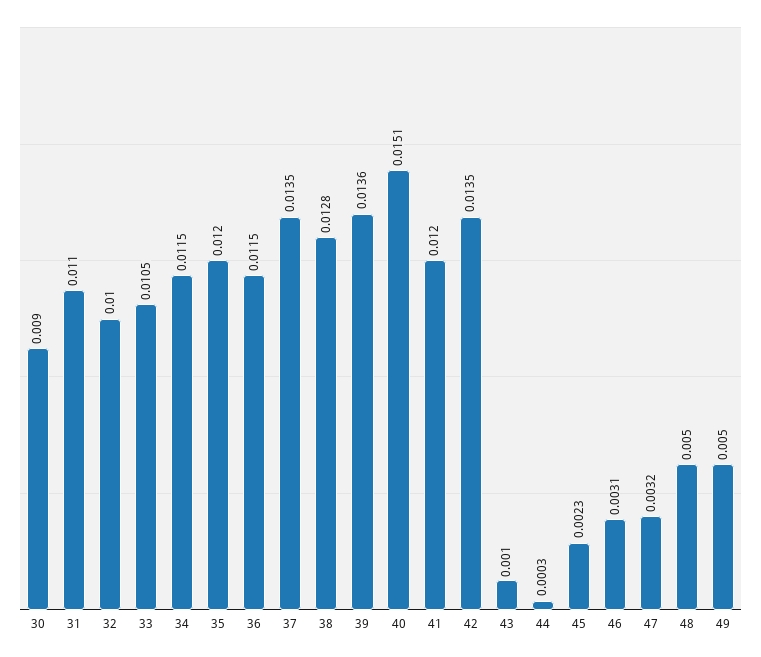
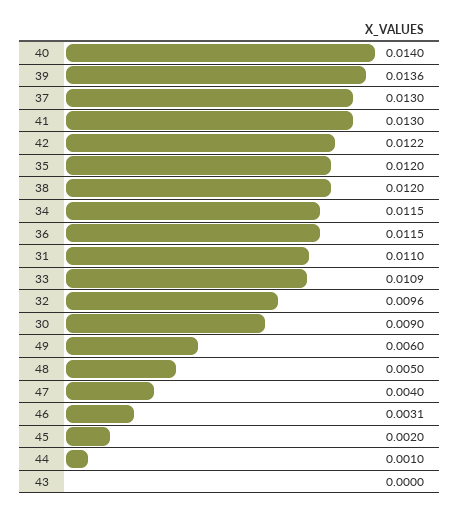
32: 0.01 -> 0.0096
33: 0.0105 -> 0.0109
37: 0.0135 -> 0.013
38: 0.0128 -> 0.012
40: 0.0151 -> 0.014
41: 0.012 -> 0.013
42: 0.0135 -> 0.0122
43: 0.001 -> 0
44: 0.0003 -> 0.001
45: 0.0023 -> 0.002
47: 0.0032 -> 0.004
49: 0.005 -> 0.006

